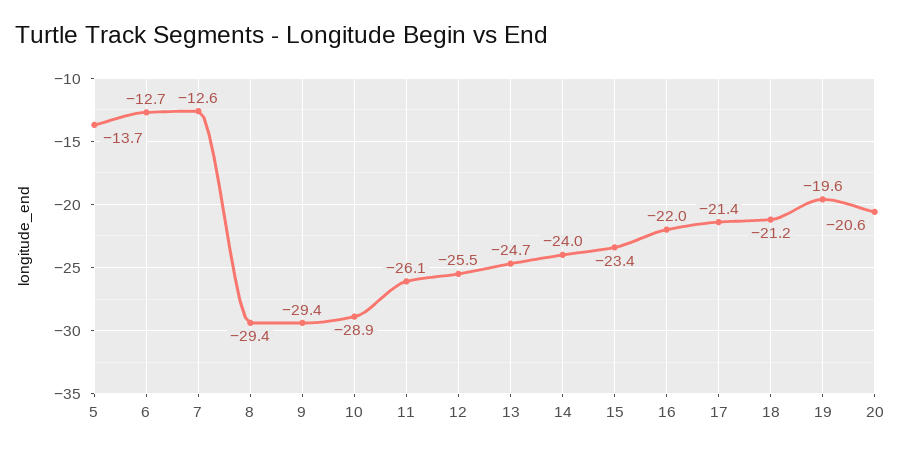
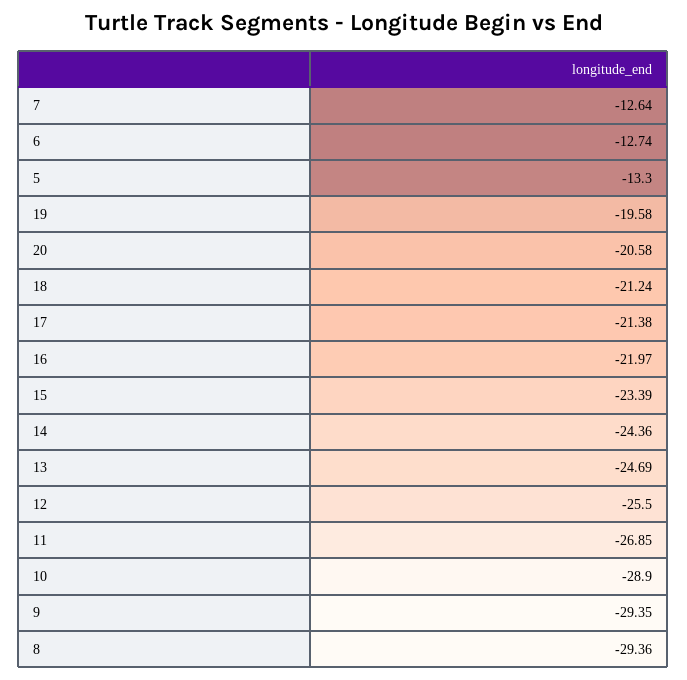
5: -13.7 -> -13.3
11: -26.1 -> -26.85
14: -24 -> -24.36

